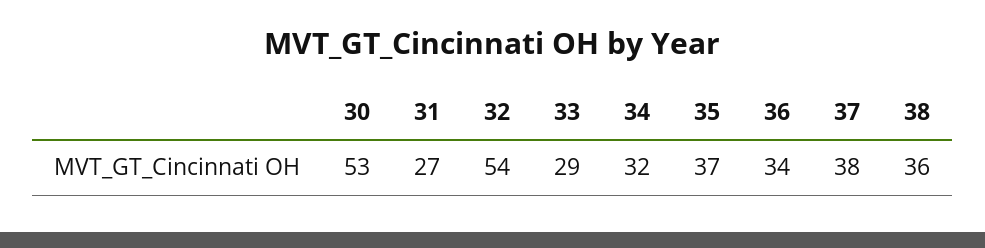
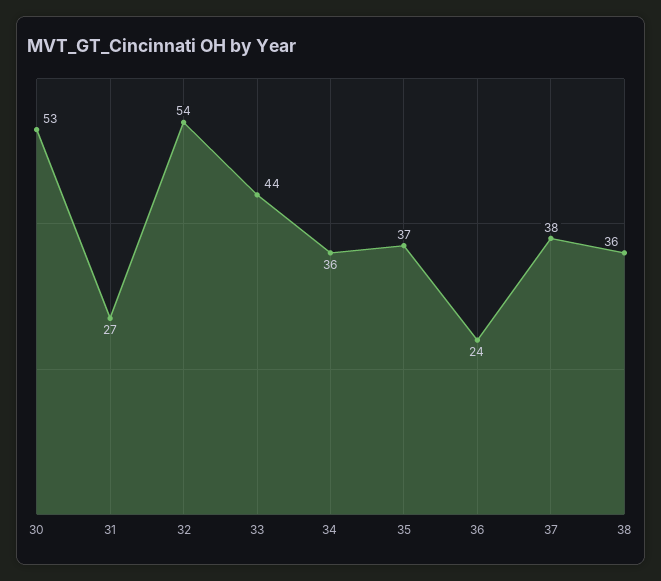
33: 29 -> 44
34: 32 -> 36
36: 34 -> 24

